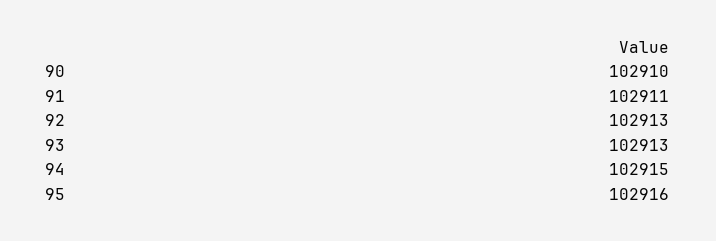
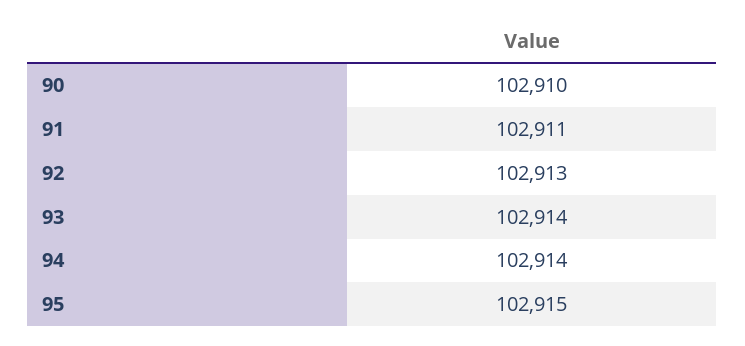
93: 102913 -> 102914
94: 102915 -> 102914
95: 102916 -> 102915

